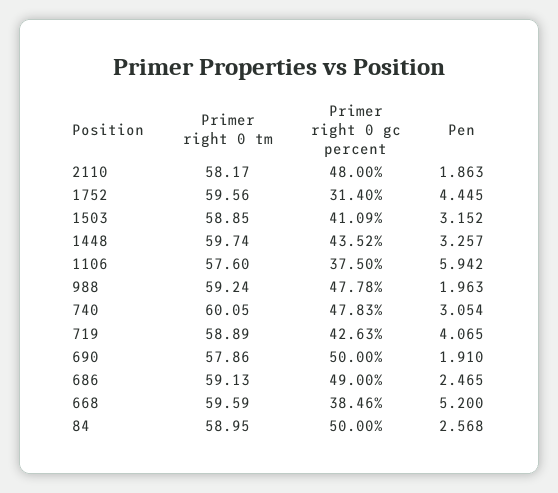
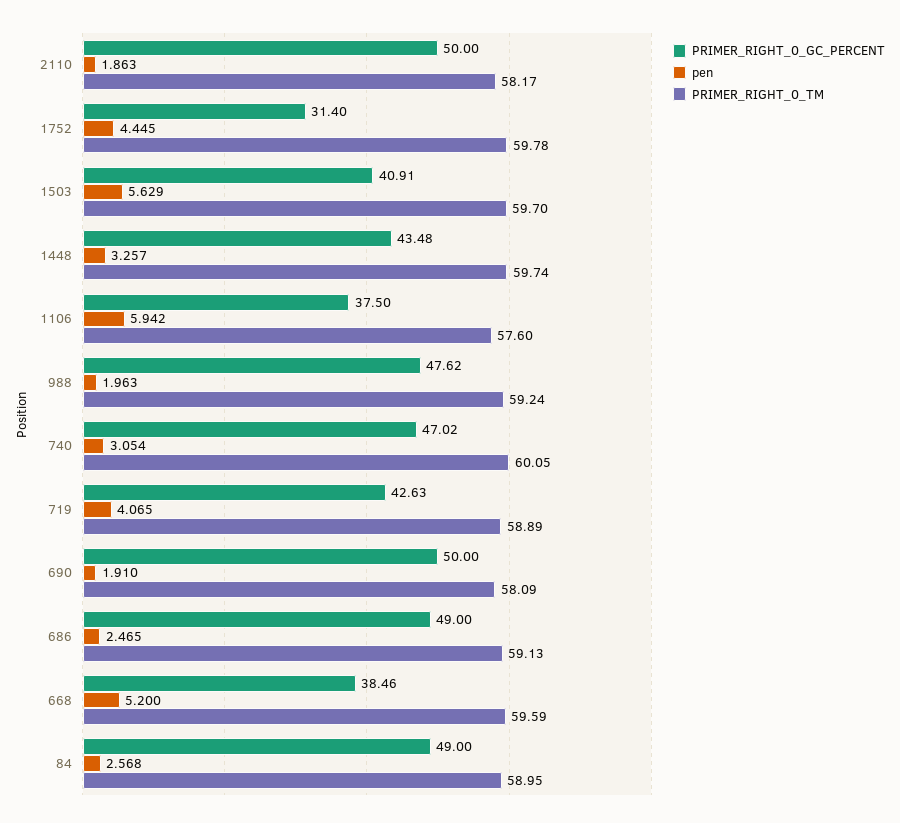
Primer right 0 gc percent, 2110: 48 -> 50
Primer right 0 tm, 1752: 59.56 -> 59.78
Primer right 0 tm, 1503: 58.85 -> 59.7
Primer right 0 gc percent, 1503: 41.09 -> 40.91
Pen, 1503: 3.152 -> 5.629
Primer right 0 gc percent, 1448: 43.52 -> 43.48
Primer right 0 gc percent, 988: 47.78 -> 47.62
Primer right 0 gc percent, 740: 47.83 -> 47.02
Primer right 0 tm, 690: 57.86 -> 58.09
Primer right 0 gc percent, 84: 50 -> 49

